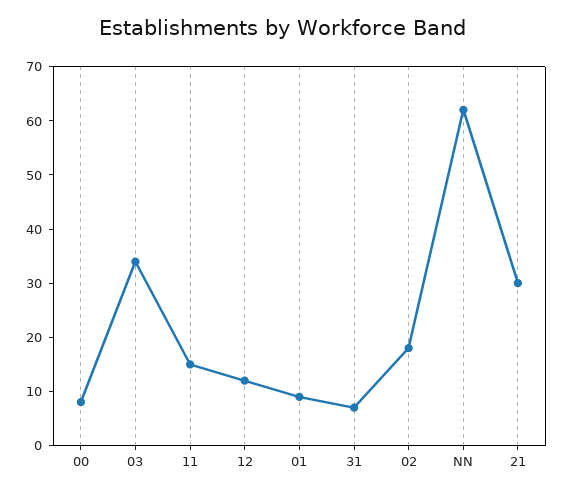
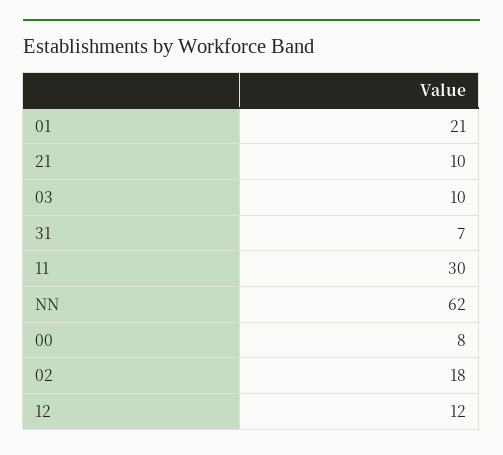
03: 35 -> 10
11: 15 -> 30
01: 10 -> 21
21: 30 -> 10

